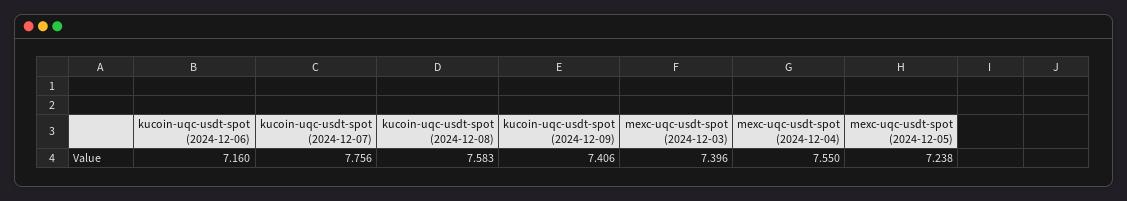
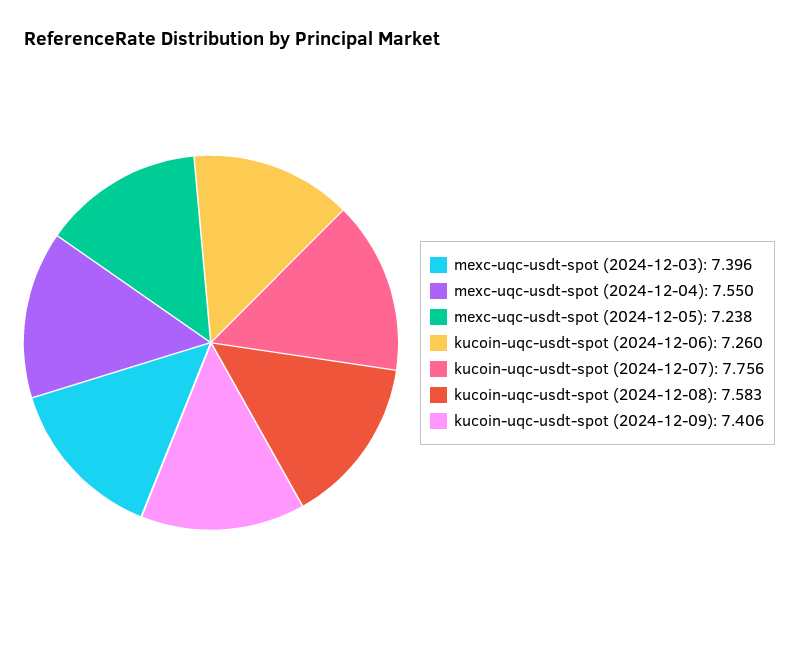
kucoin-uqc-usdt-spot (2024-12-06): 7.16 -> 7.26

